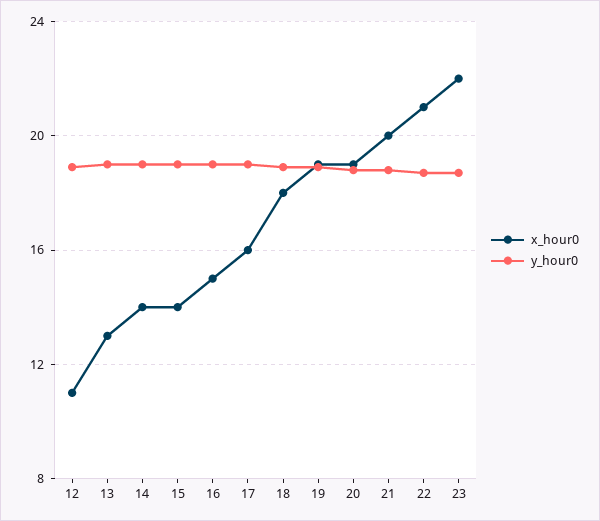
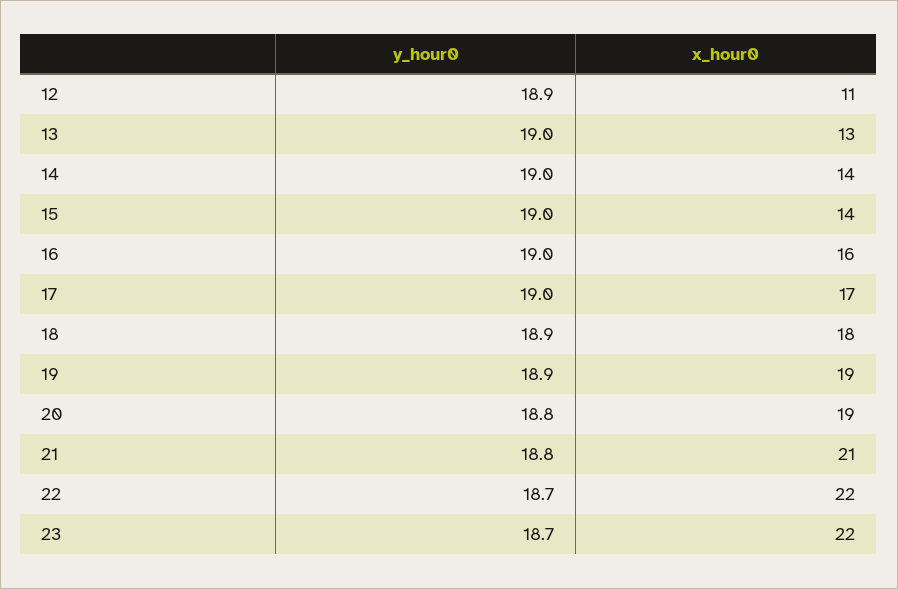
x_hour0, 16: 15 -> 16
x_hour0, 17: 16 -> 17
x_hour0, 21: 20 -> 21
x_hour0, 22: 21 -> 22

